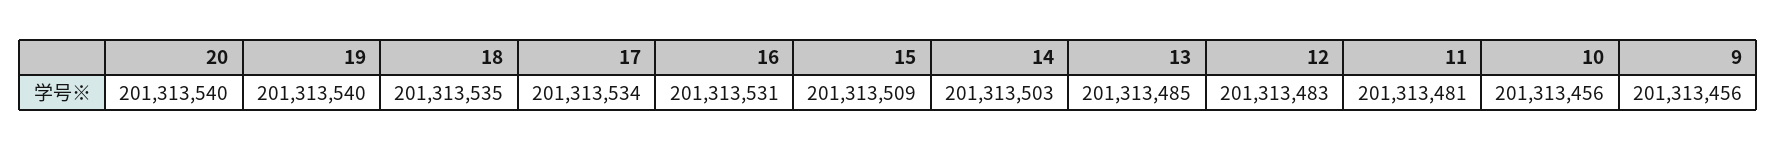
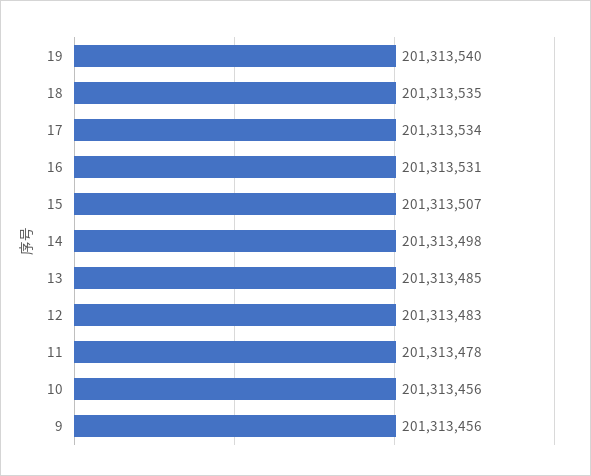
20: 201313540 -> none
15: 201313509 -> 201313507
14: 201313503 -> 201313498
11: 201313481 -> 201313478

